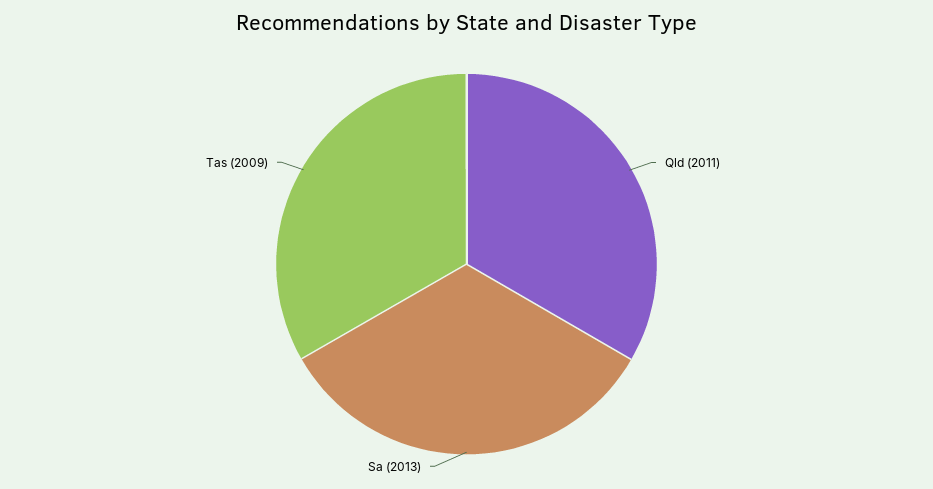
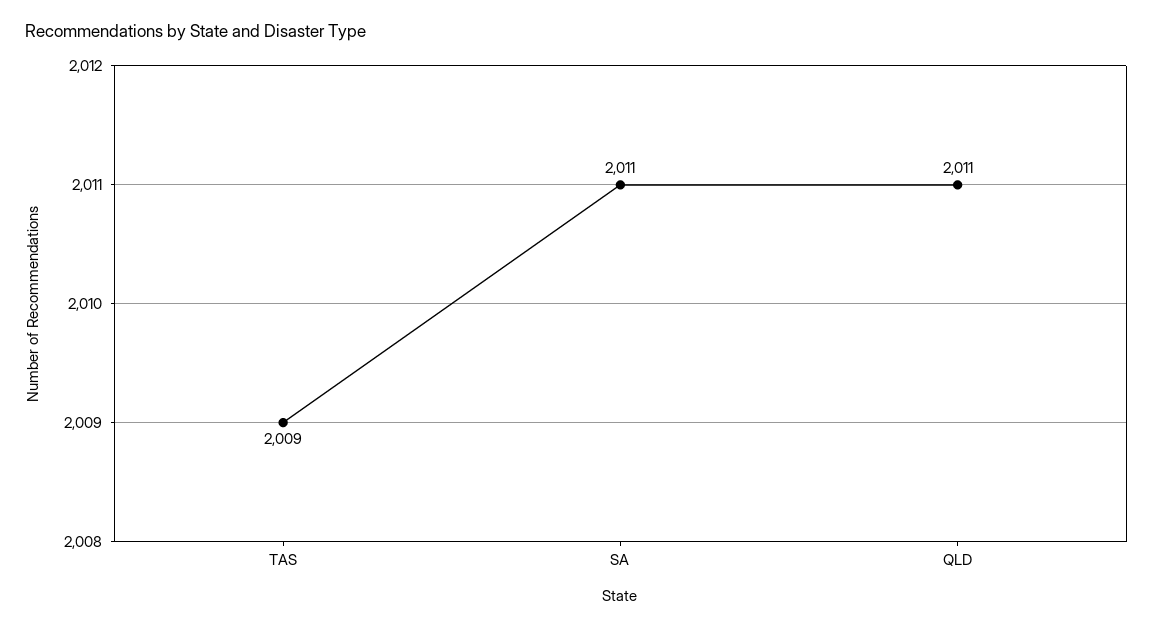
Sa: 2013 -> 2011

